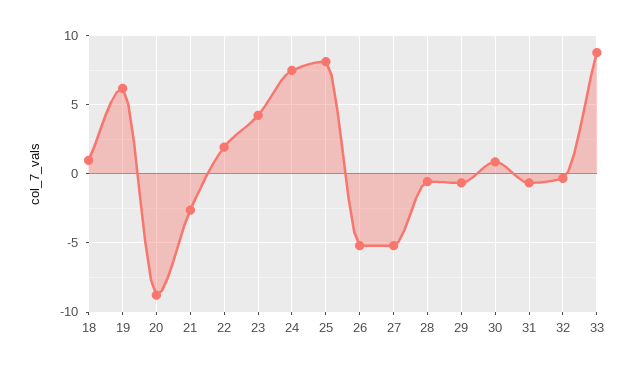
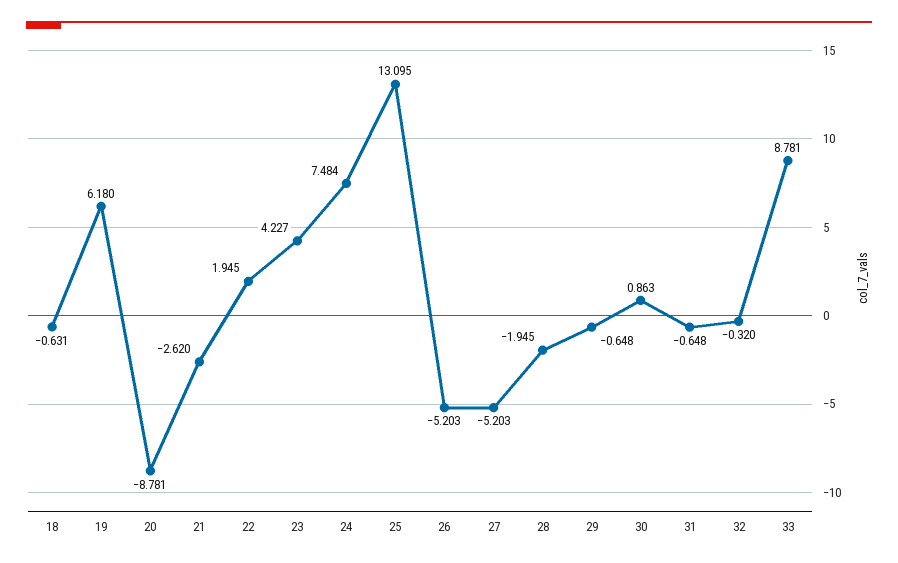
18: 1 -> -0.631
25: 8 -> 13.095
28: -0.5 -> -1.945

